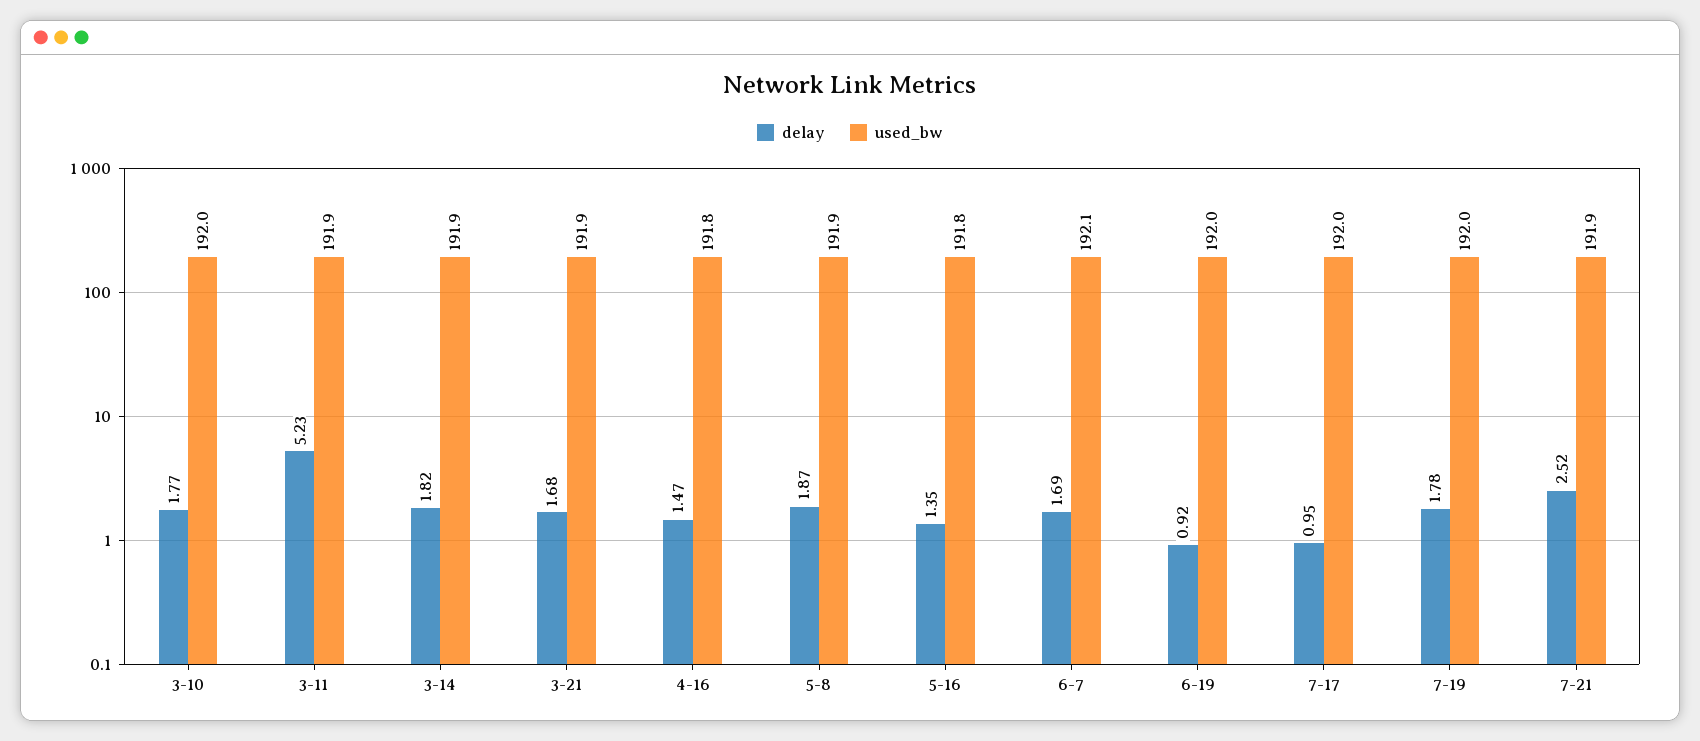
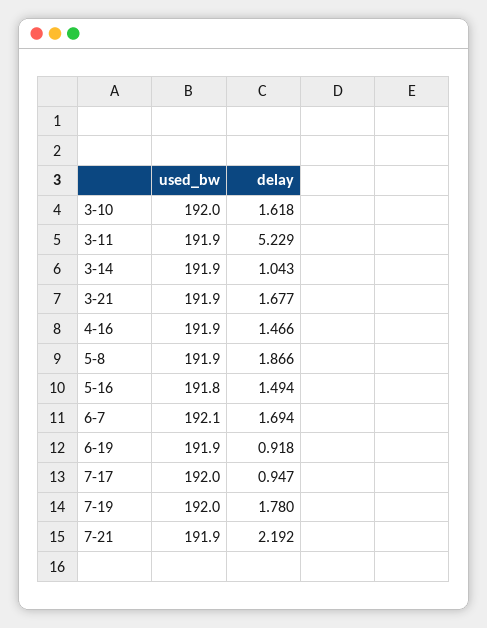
delay, 3-10: 1.77 -> 1.618
delay, 3-14: 1.82 -> 1.043
used_bw, 4-16: 191.8 -> 191.9
delay, 5-16: 1.35 -> 1.494
used_bw, 6-19: 192 -> 191.9
delay, 7-21: 2.52 -> 2.192

